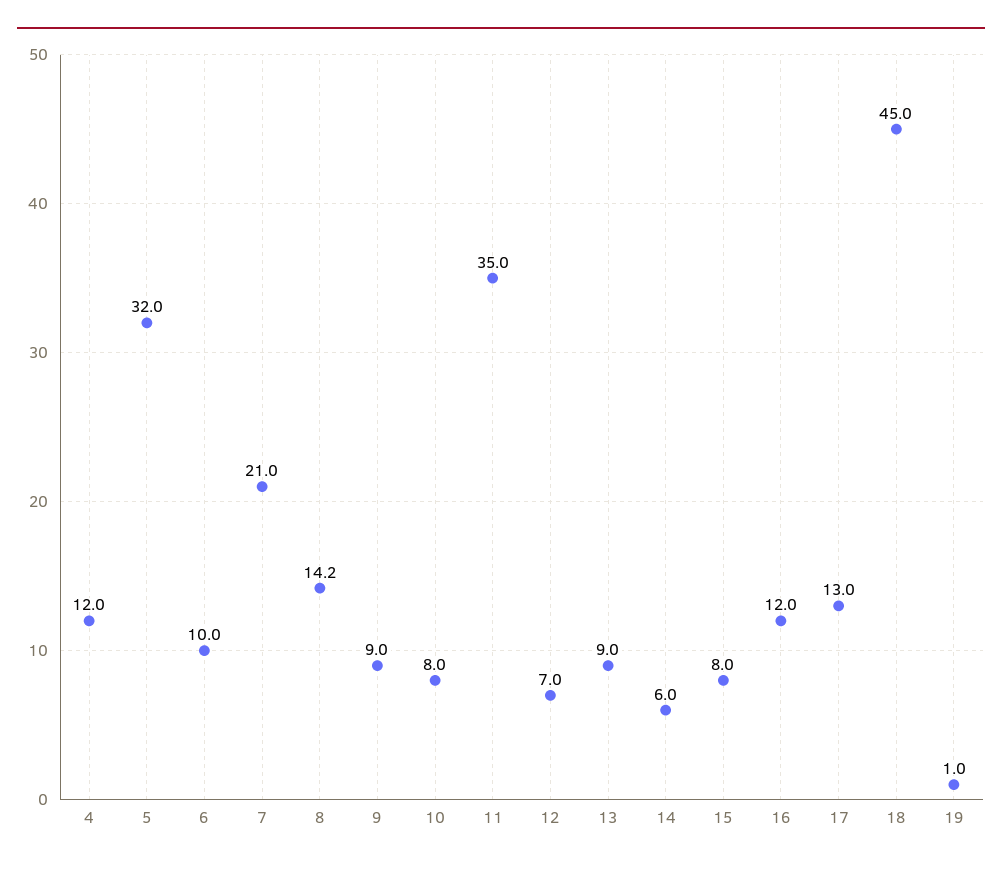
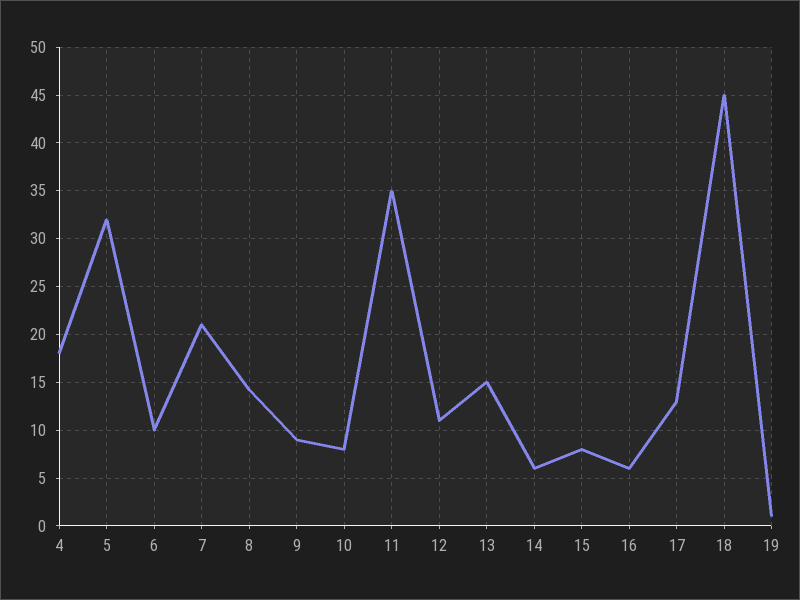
4: 12 -> 18
12: 7 -> 11
13: 9 -> 15
16: 12 -> 6

